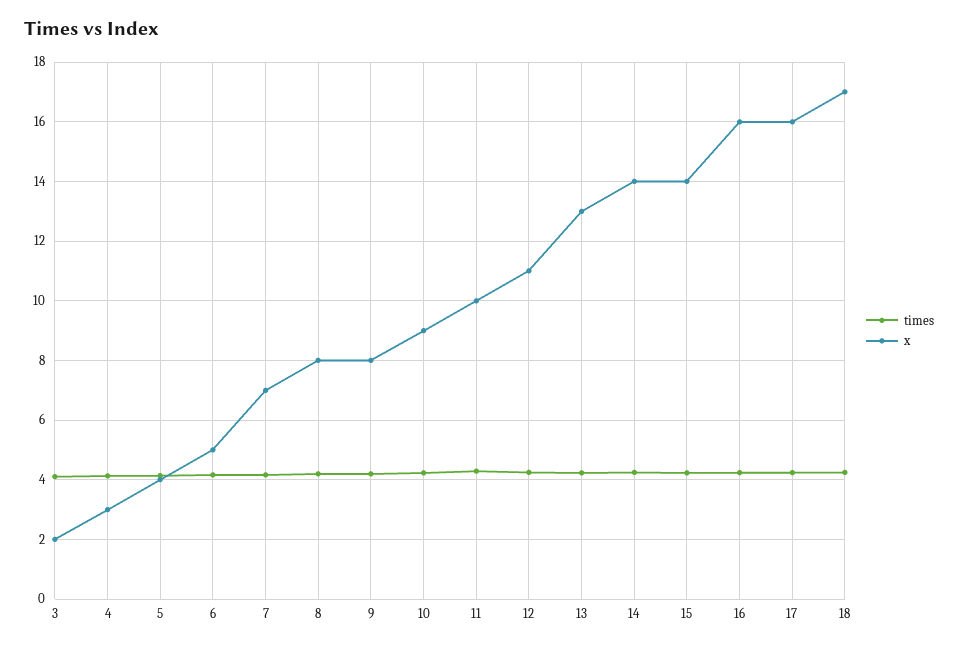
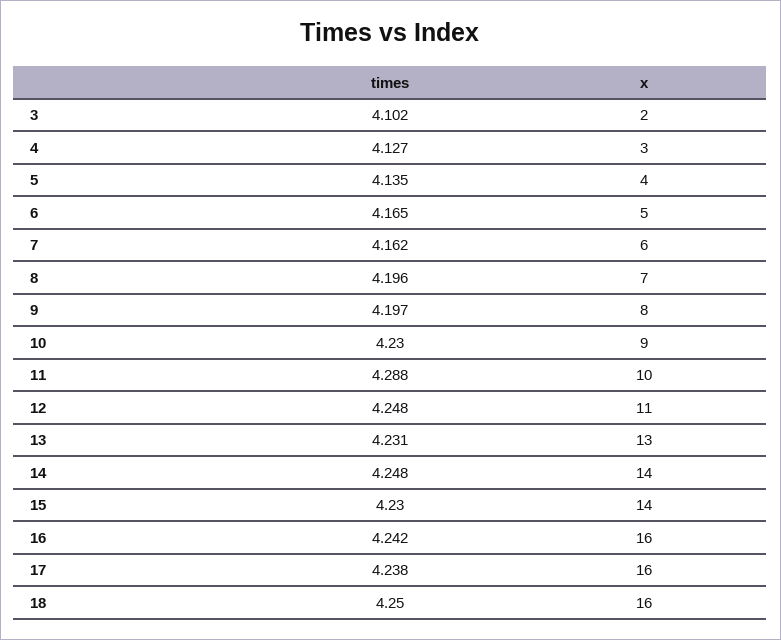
x, 7: 7 -> 6
x, 8: 8 -> 7
x, 18: 17 -> 16

